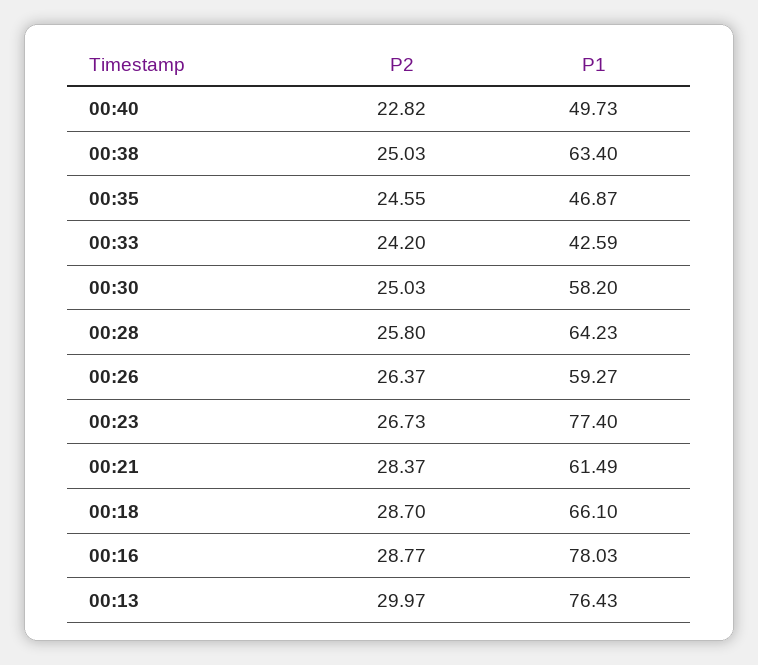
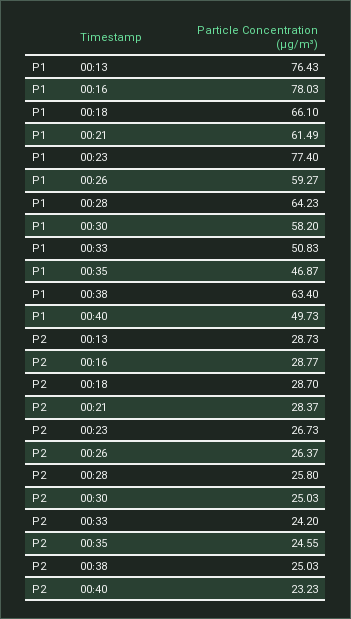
P2, 00:40: 22.82 -> 23.23
P1, 00:33: 42.59 -> 50.83
P2, 00:13: 29.97 -> 28.73

